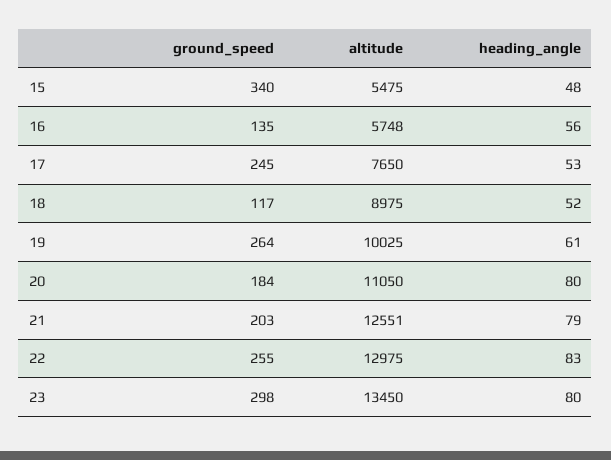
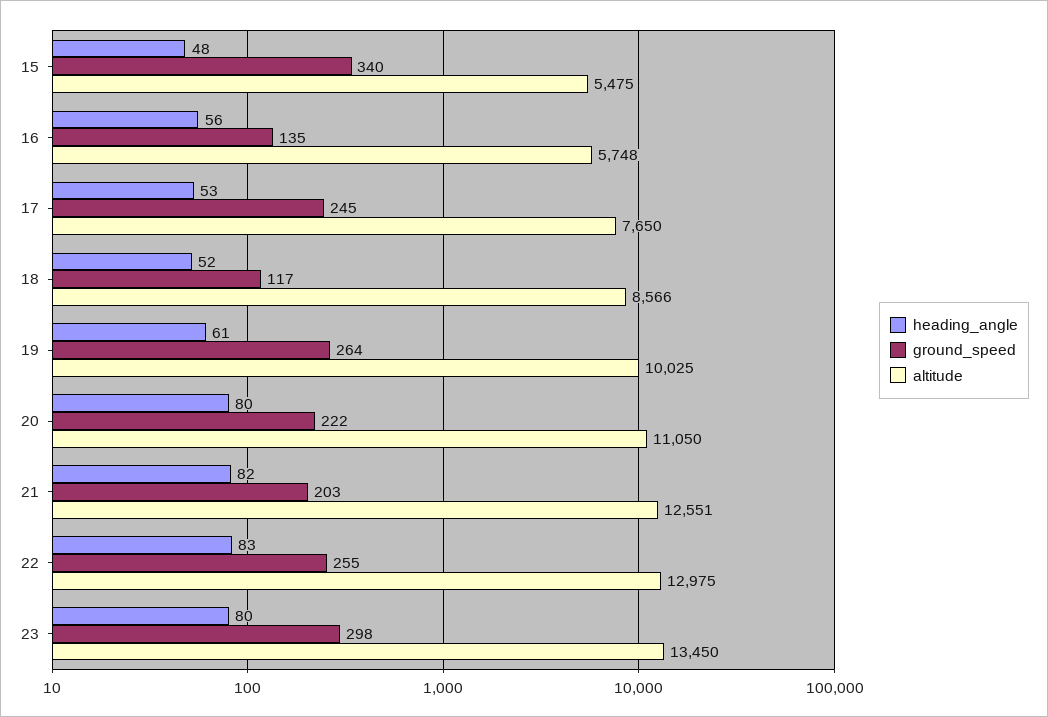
altitude, 18: 8975 -> 8566
ground_speed, 20: 184 -> 222
heading_angle, 21: 79 -> 82

